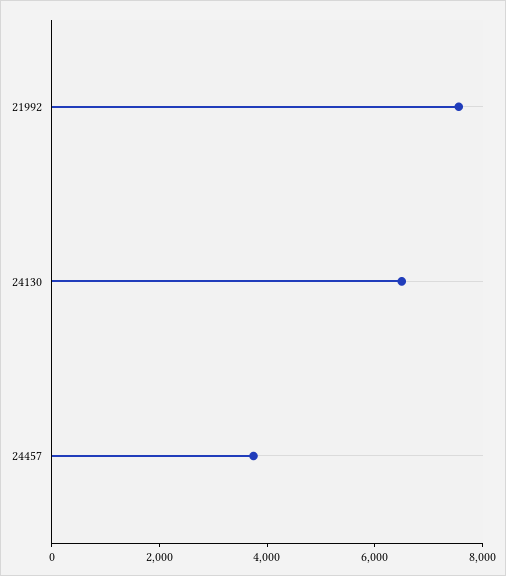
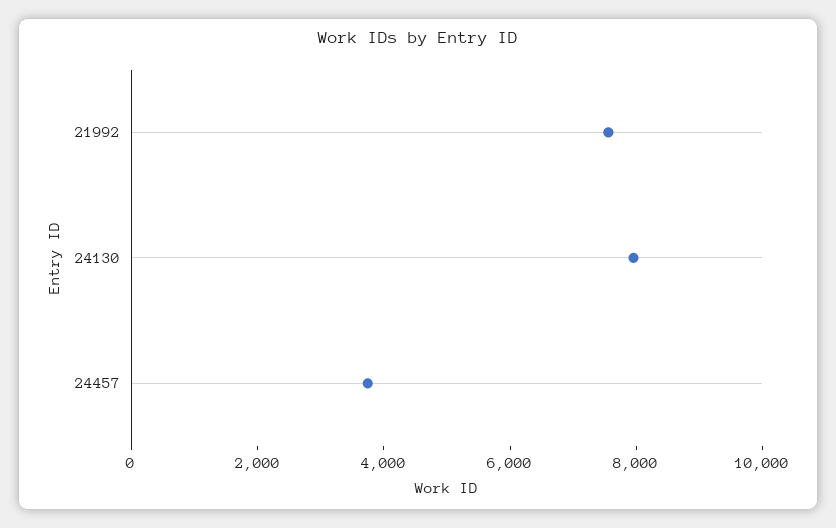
24130: 6500 -> 8000

